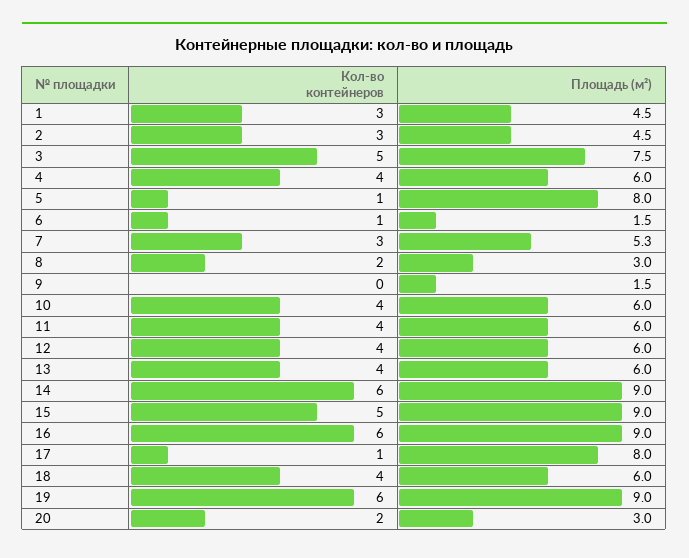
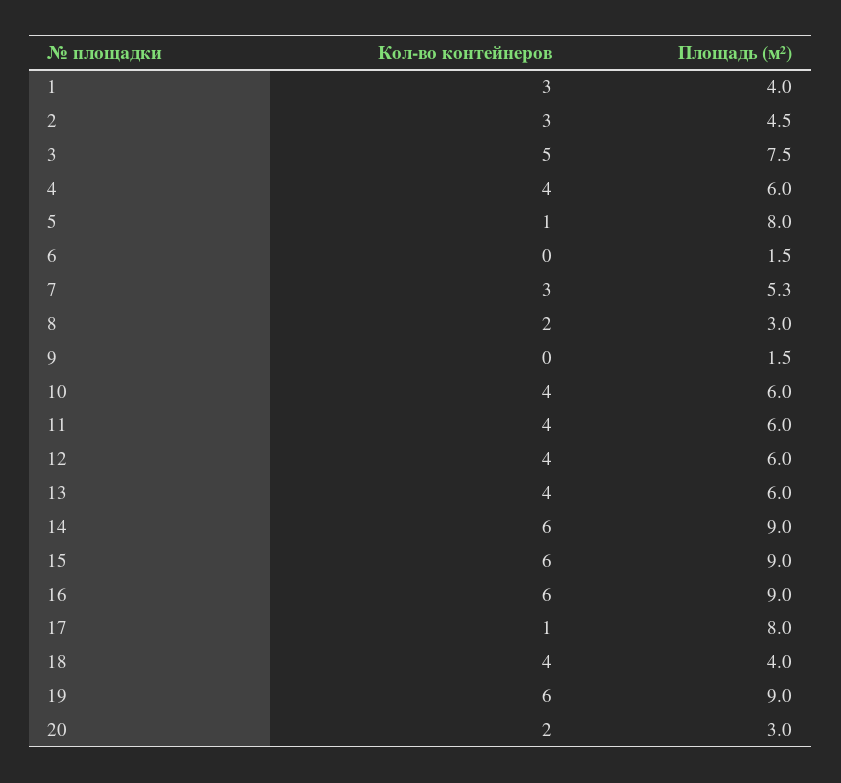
Площадь (м²), 1: 4.5 -> 4
Кол-во контейнеров, 6: 1 -> 0
Кол-во контейнеров, 15: 5 -> 6
Площадь (м²), 18: 6 -> 4

